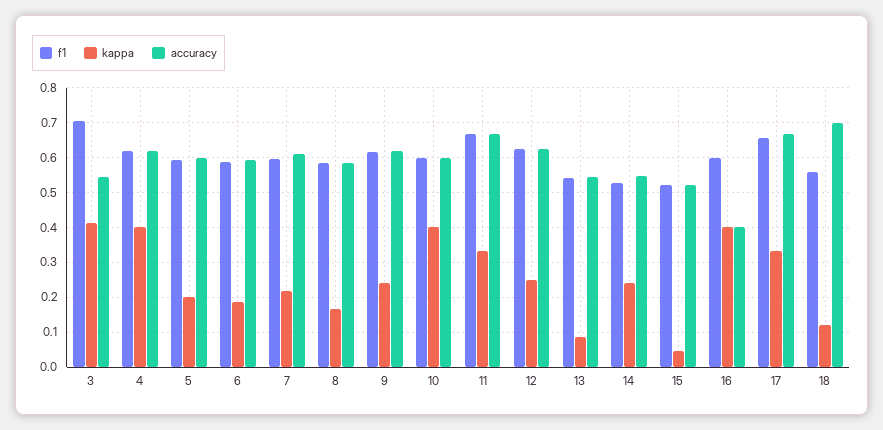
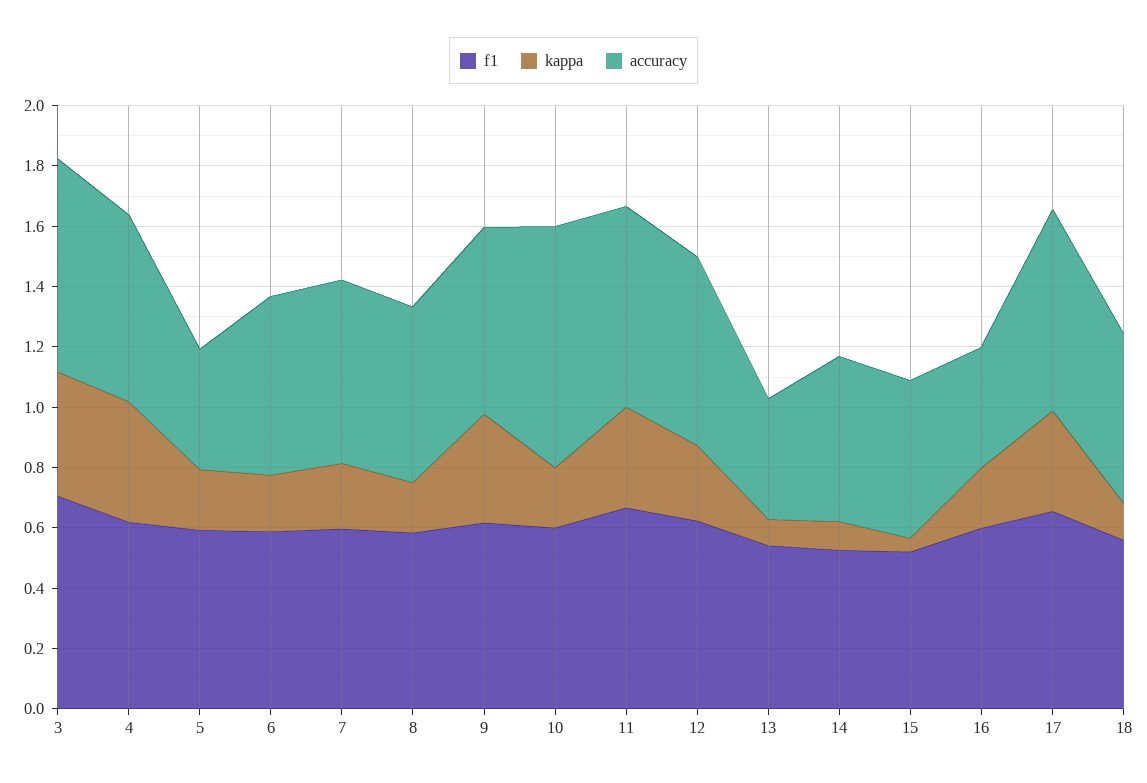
accuracy, 3: 0.54 -> 0.7
accuracy, 5: 0.6 -> 0.4
kappa, 9: 0.24 -> 0.35
kappa, 10: 0.4 -> 0.2
accuracy, 10: 0.6 -> 0.8
accuracy, 13: 0.54 -> 0.4
kappa, 14: 0.24 -> 0.1
kappa, 16: 0.4 -> 0.2
accuracy, 18: 0.7 -> 0.55

